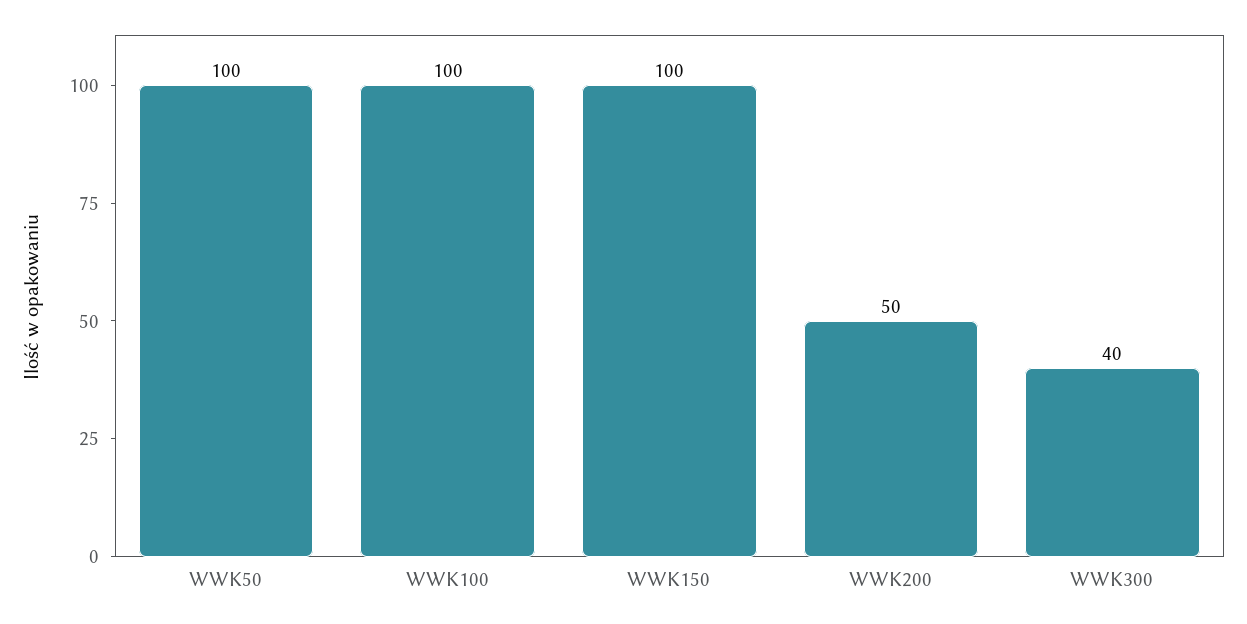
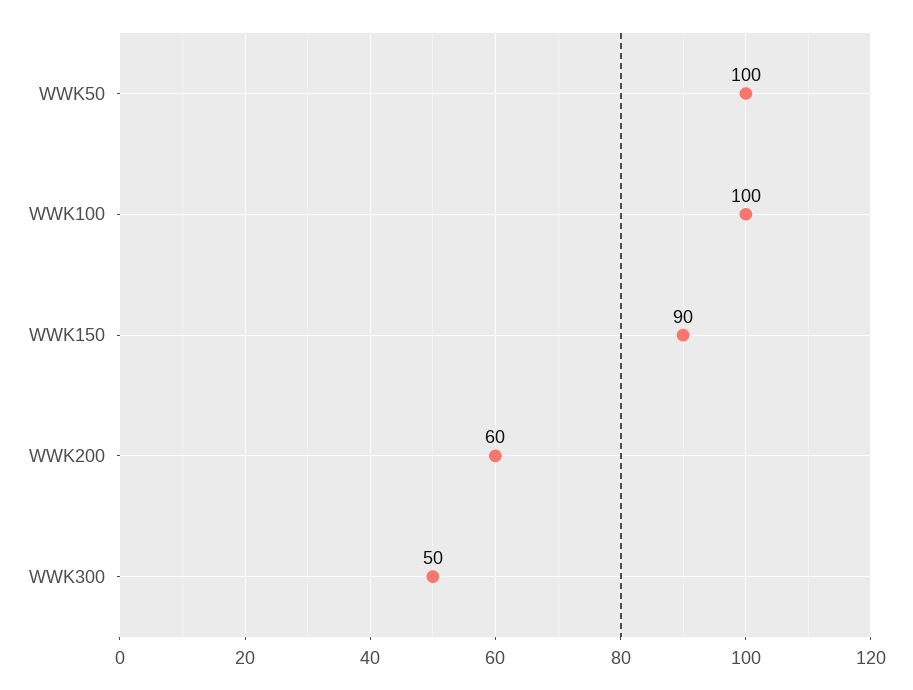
WWK150: 100 -> 90
WWK200: 50 -> 60
WWK300: 40 -> 50

